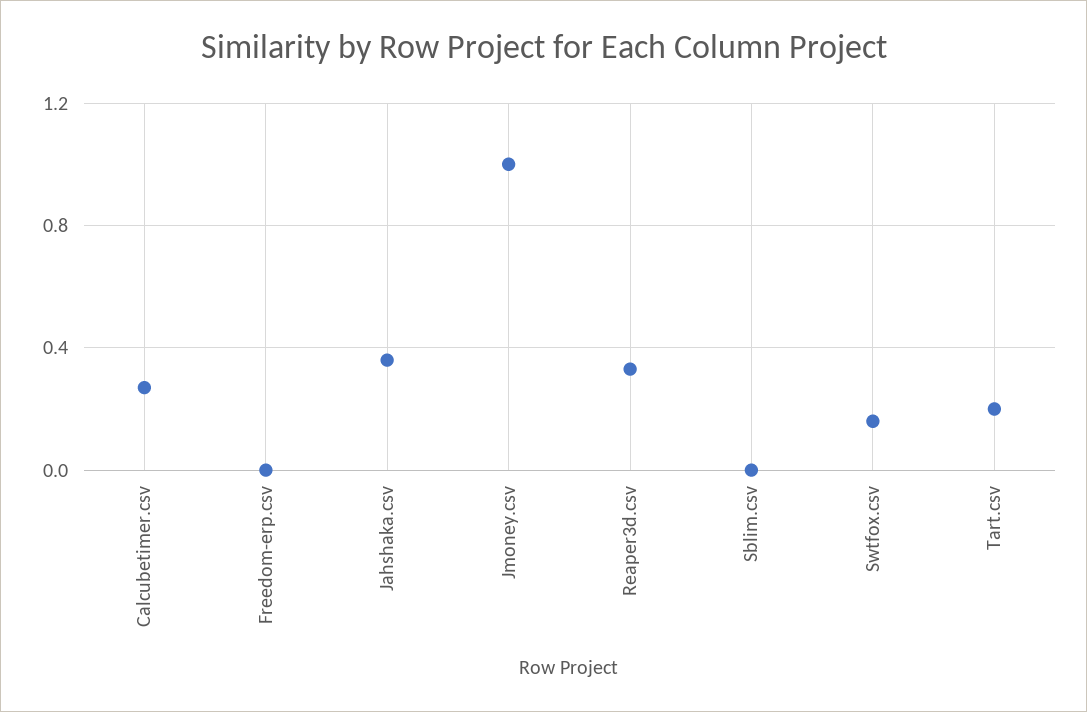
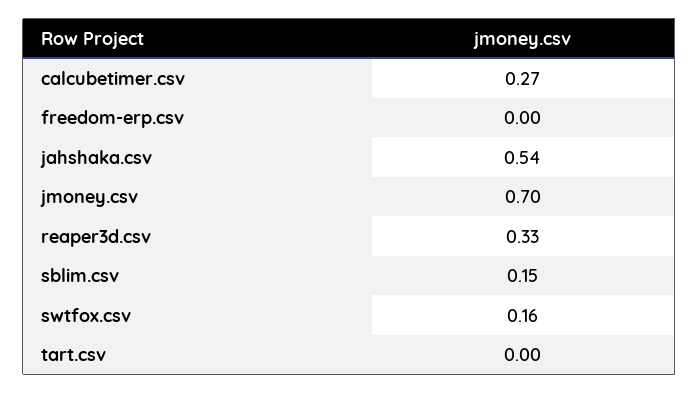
Jahshaka.csv: 0.35 -> 0.54
Jmoney.csv: 1 -> 0.7
Sblim.csv: 0 -> 0.15
Tart.csv: 0.2 -> 0

